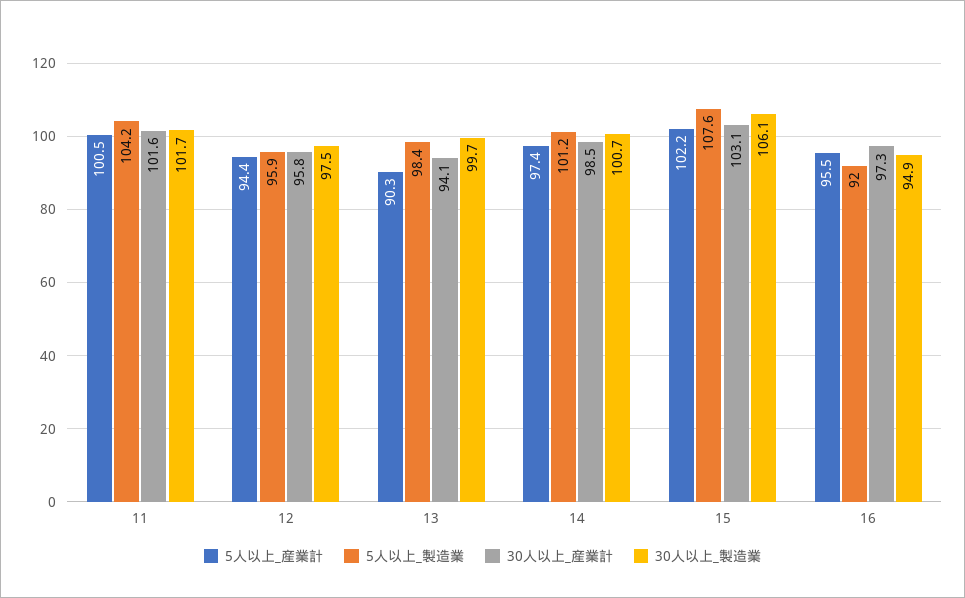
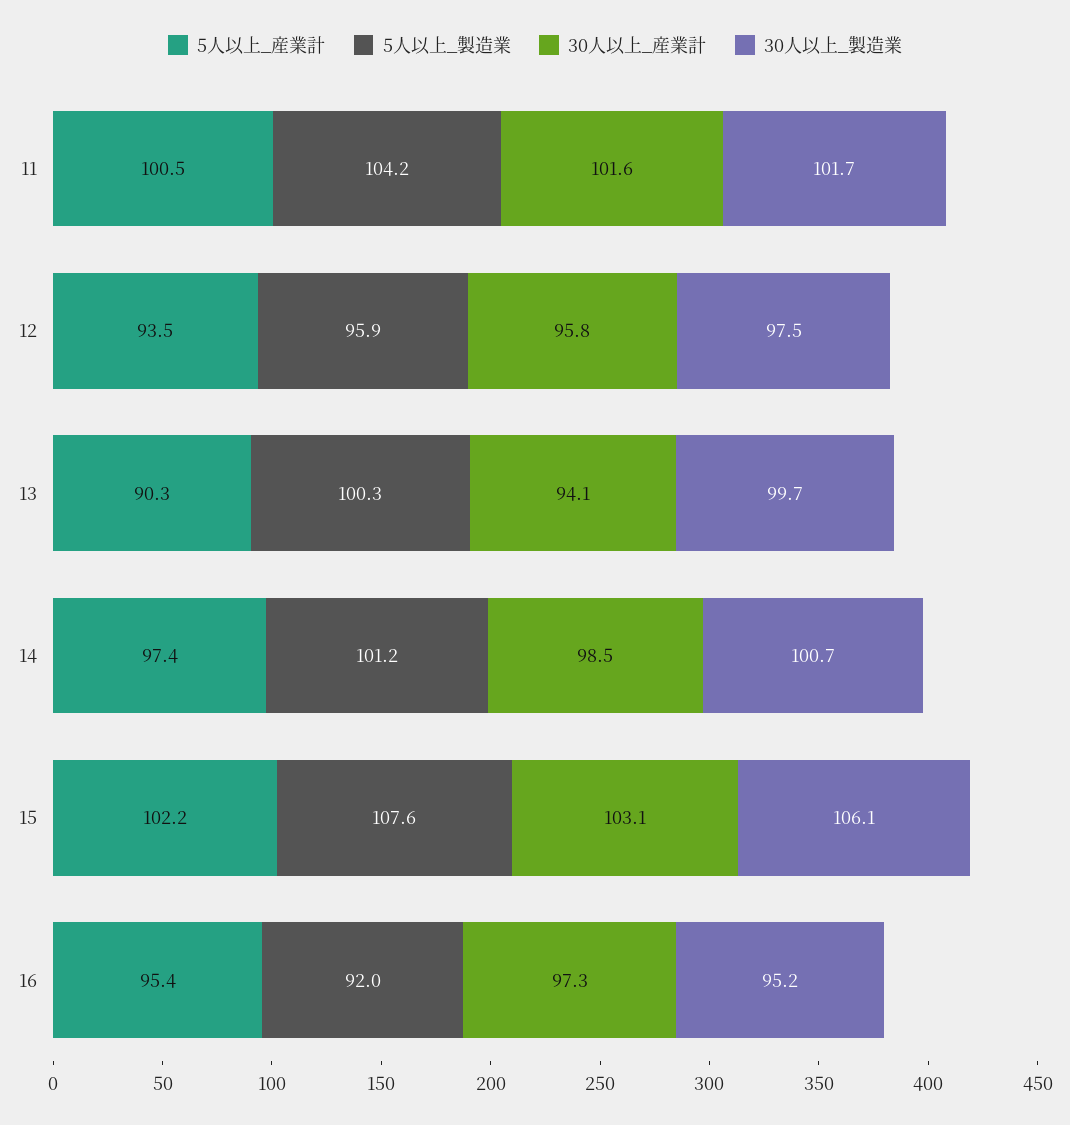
5人以上_産業計, 12: 94.4 -> 93.5
5人以上_製造業, 13: 98.4 -> 100.3
5人以上_産業計, 16: 95.5 -> 95.4
30人以上_製造業, 16: 94.9 -> 95.2

